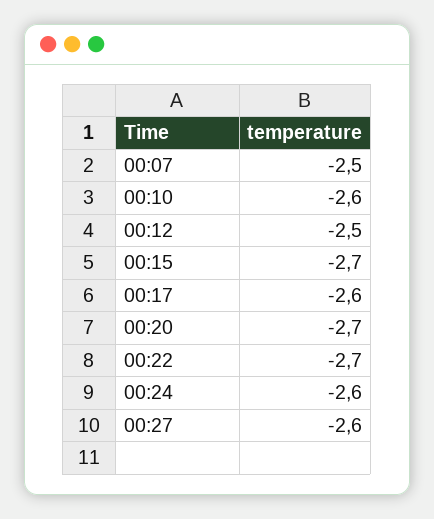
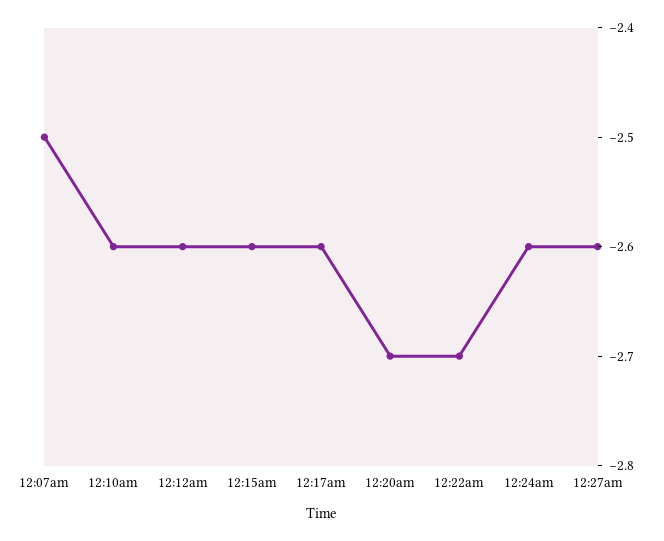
00:12: -2.5 -> -2.6
00:15: -2.7 -> -2.6

